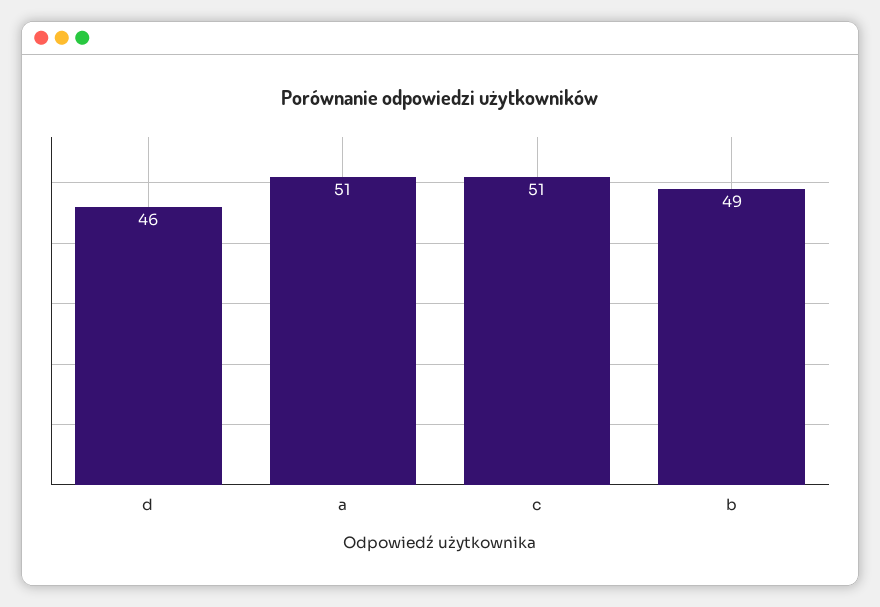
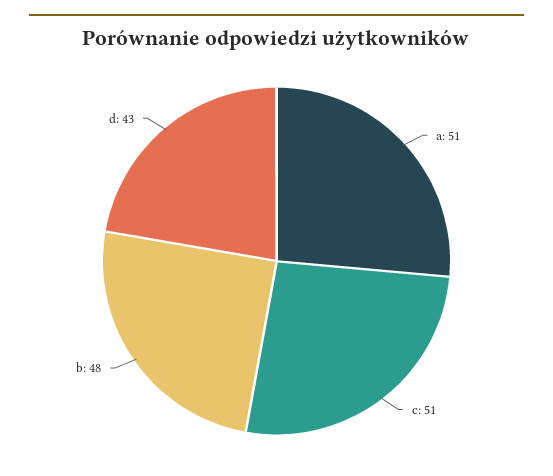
d: 46 -> 43
b: 49 -> 48

